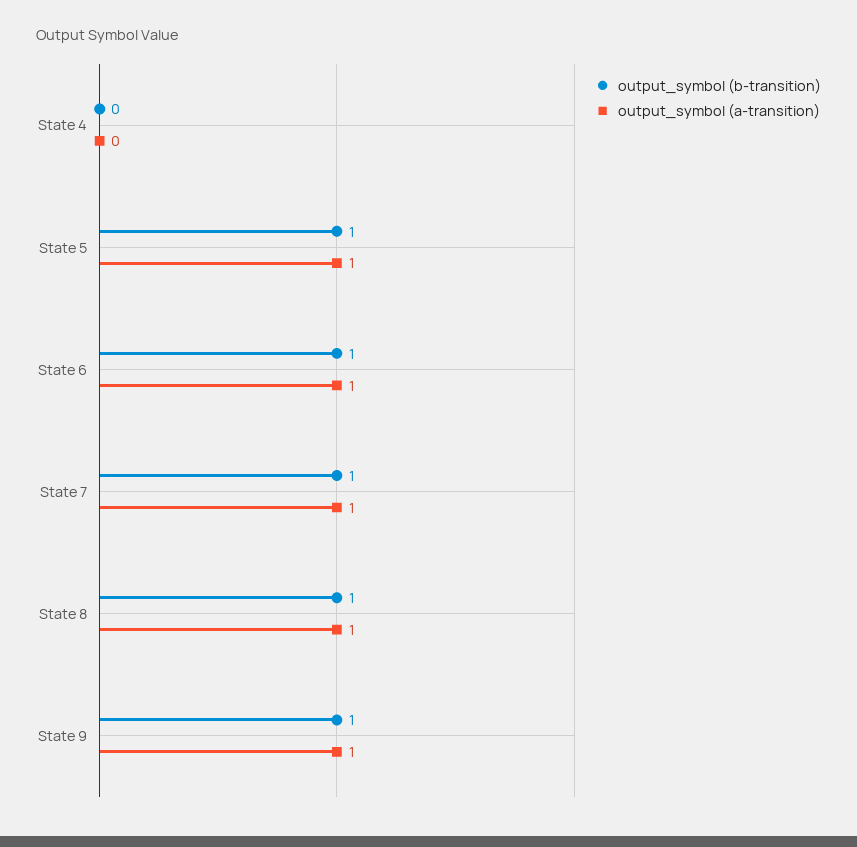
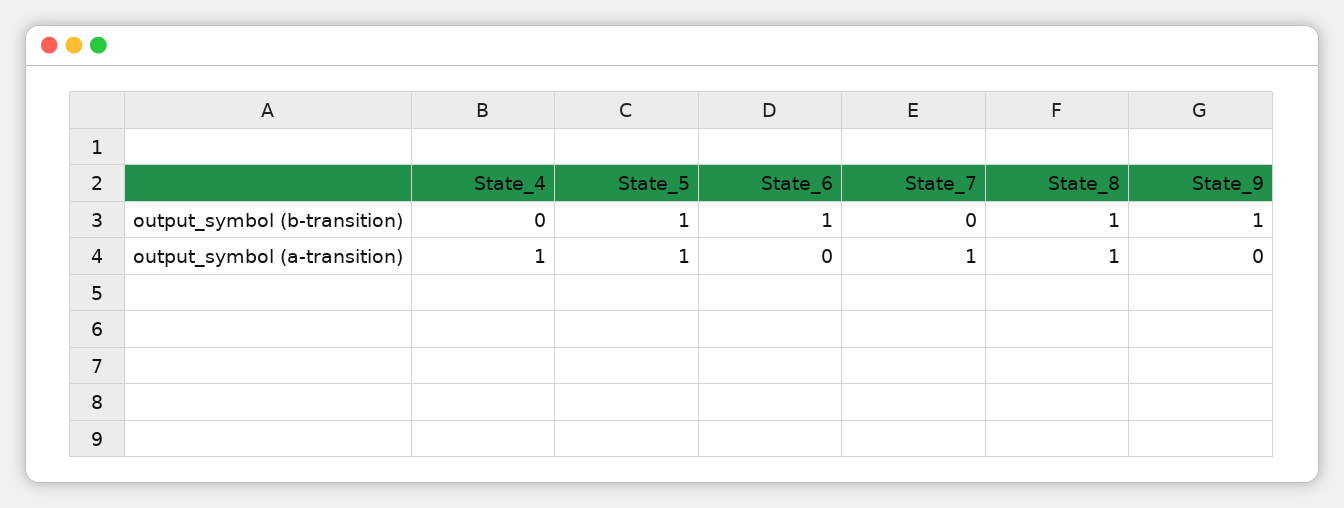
output_symbol (a-transition), State 4: 0 -> 1
output_symbol (a-transition), State 6: 1 -> 0
output_symbol (b-transition), State 7: 1 -> 0
output_symbol (a-transition), State 9: 1 -> 0

